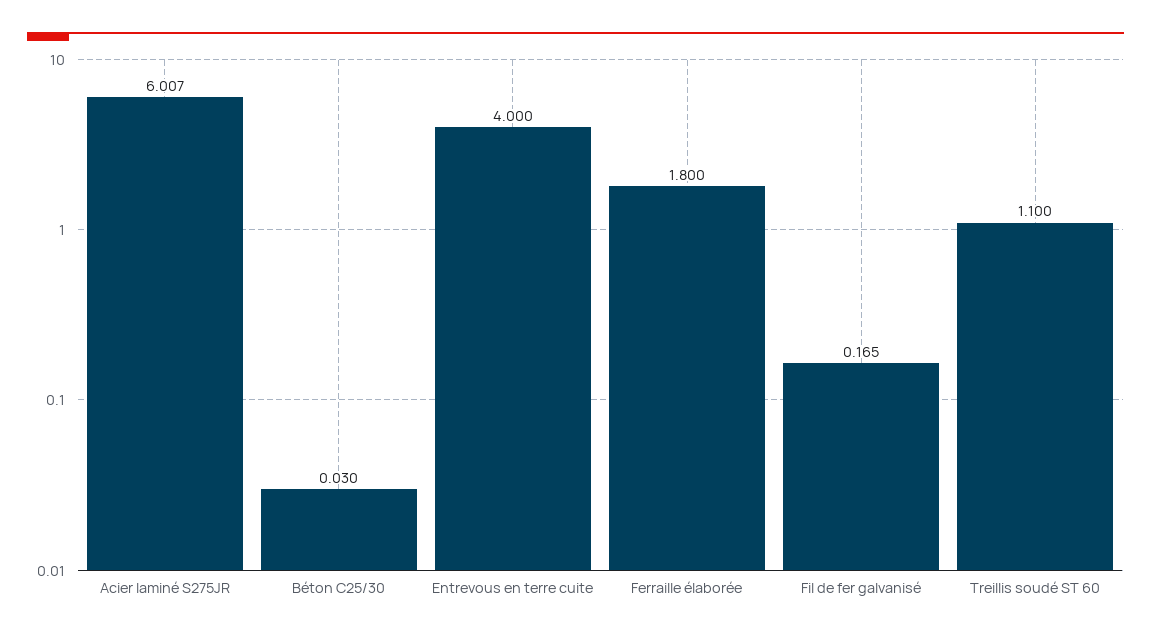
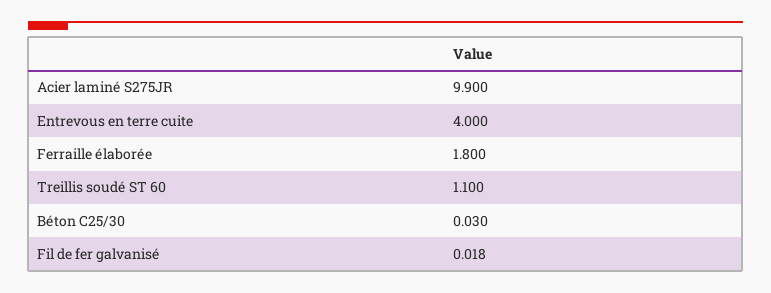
Acier laminé S275JR: 6.007 -> 9.9
Fil de fer galvanisé: 0.165 -> 0.018

